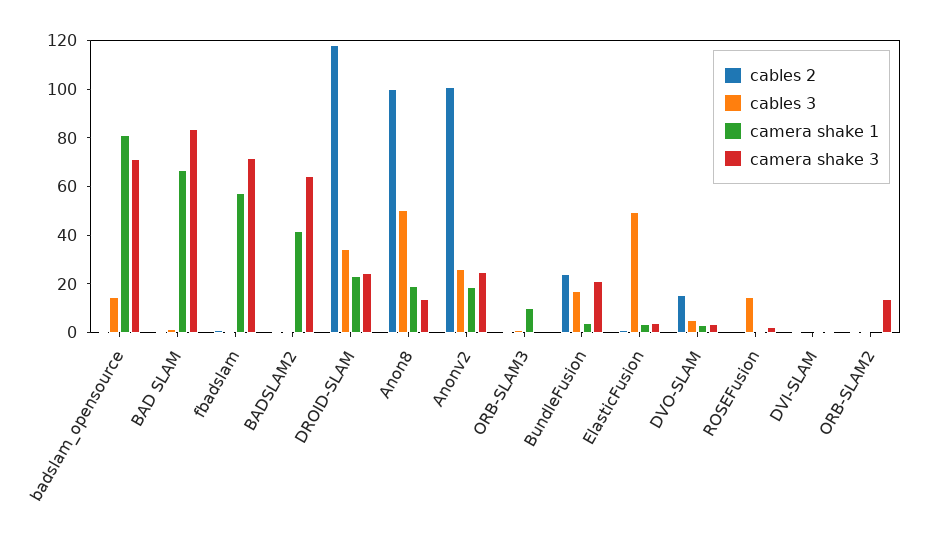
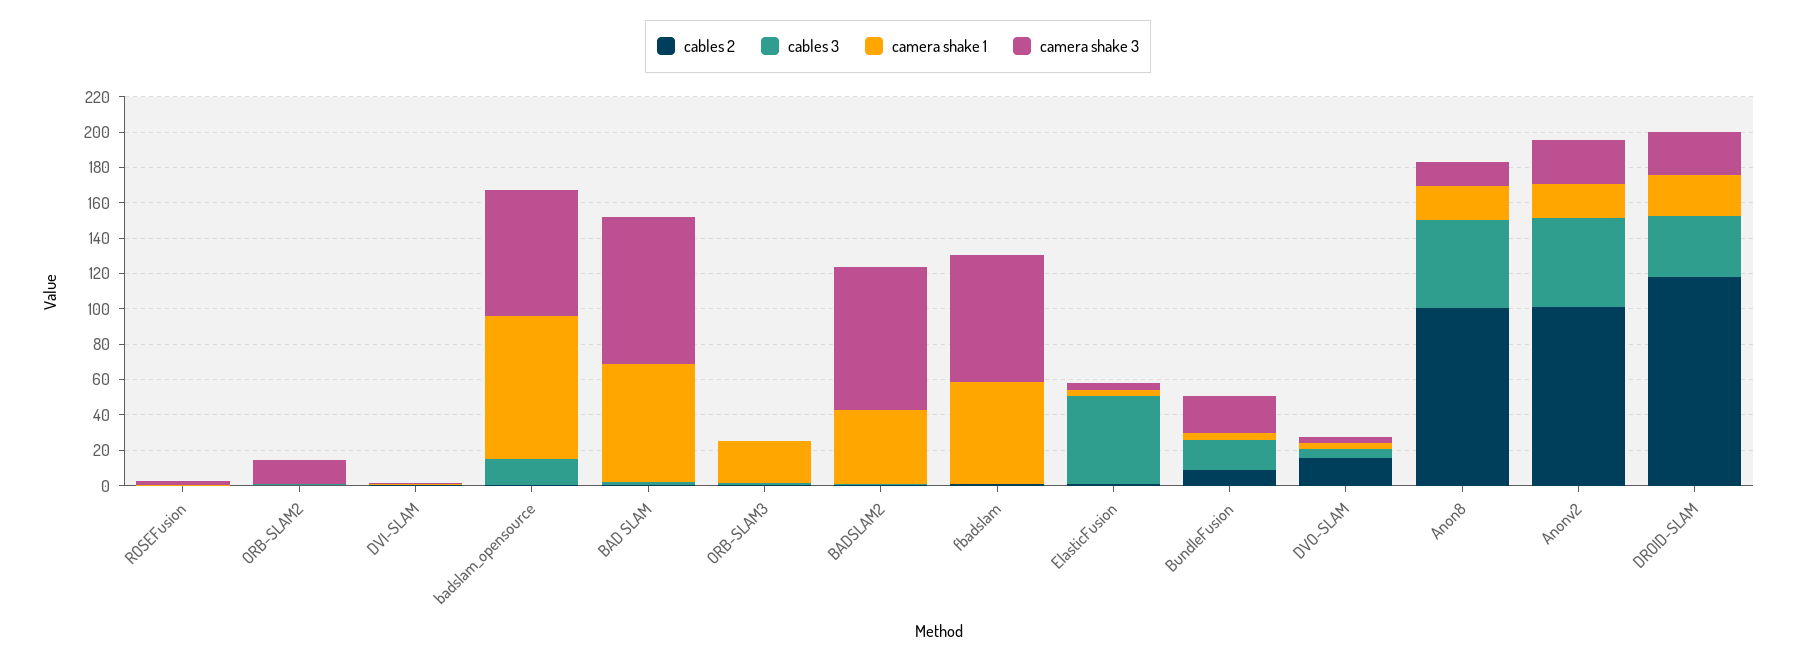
camera shake 3, BADSLAM2: 65 -> 80
cables 3, Anonv2: 25 -> 50
camera shake 1, ORB-SLAM3: 10 -> 25
cables 2, BundleFusion: 25 -> 10
cables 3, ROSEFusion: 15 -> 0

